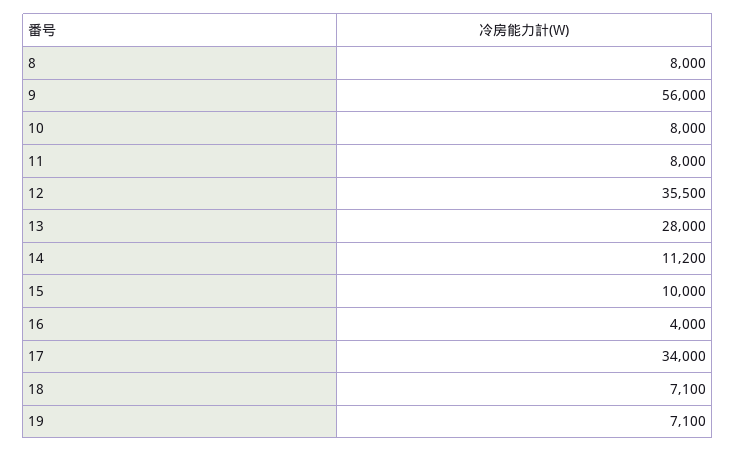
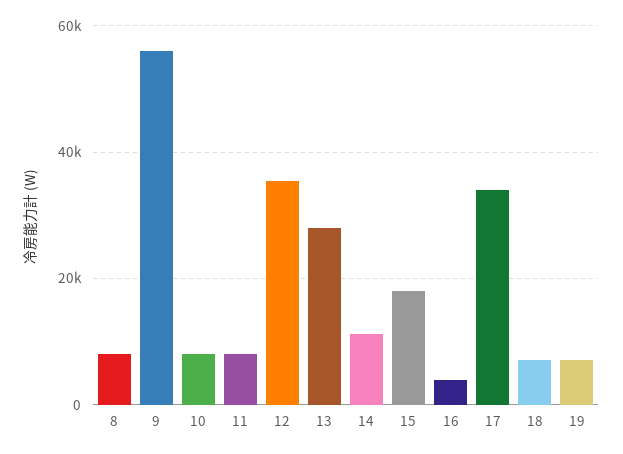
15: 10000 -> 18000

